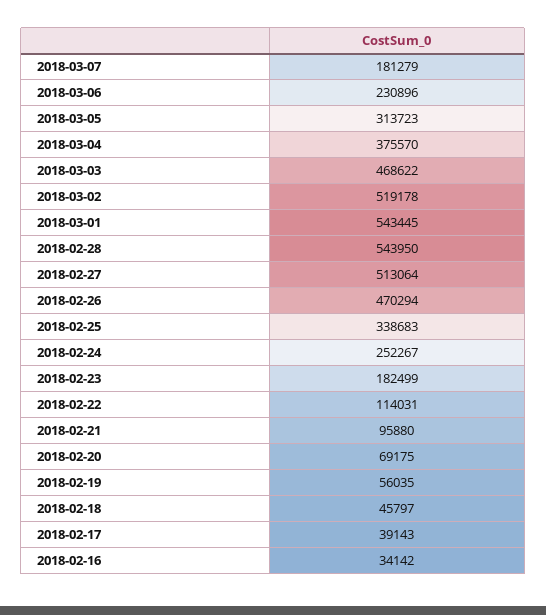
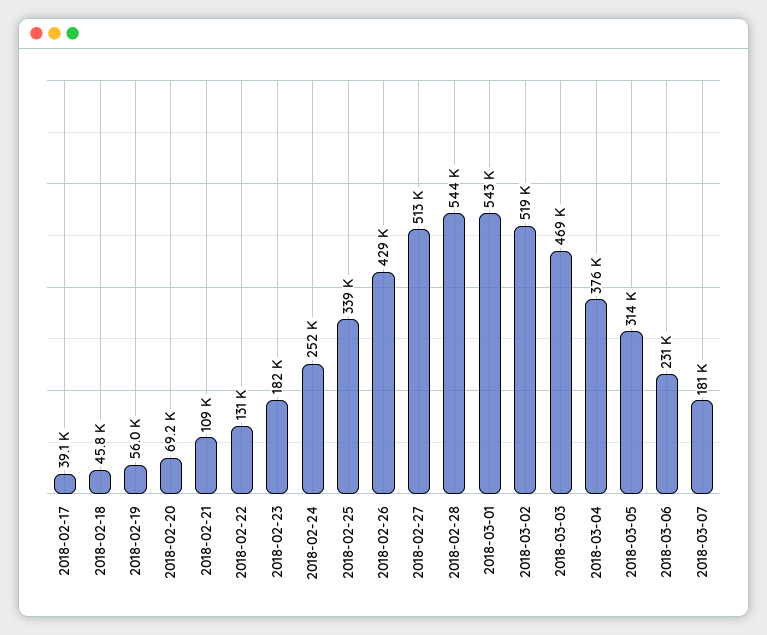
2018-02-26: 470294 -> 429000
2018-02-22: 114031 -> 131000
2018-02-21: 95880 -> 109000
2018-02-16: 34142 -> none

